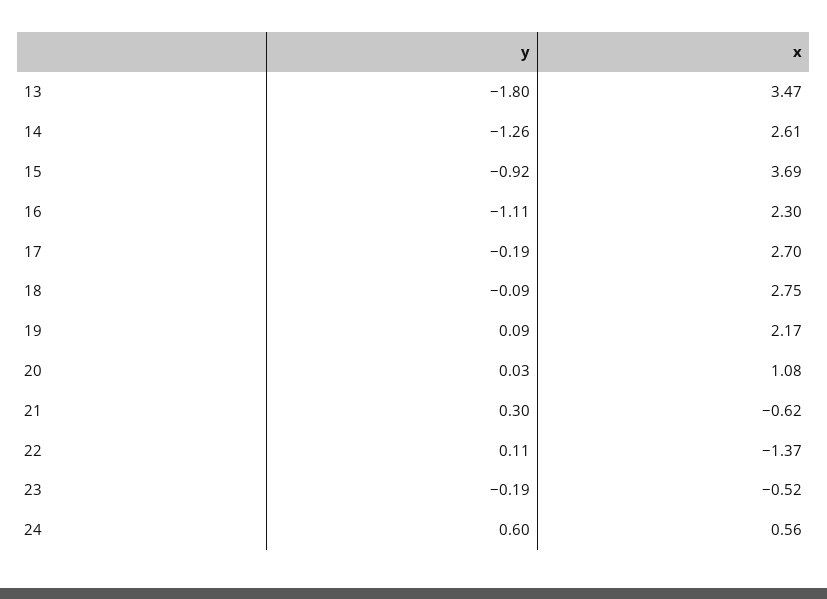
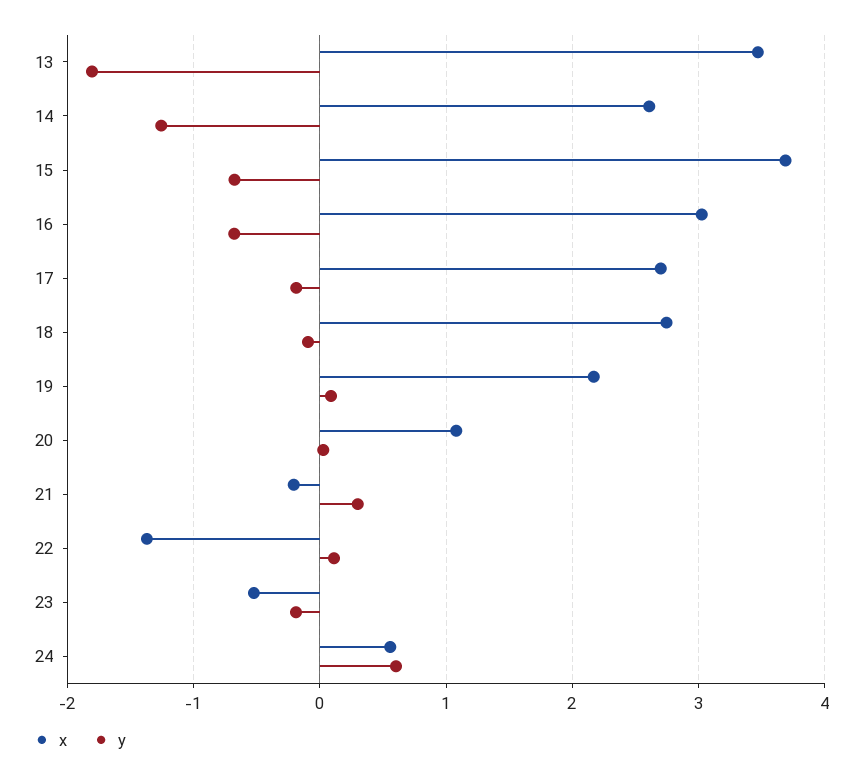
y, 15: -0.92 -> -0.7
y, 16: -1.11 -> -0.7
x, 16: 2.3 -> 3
x, 21: -0.62 -> -0.2

